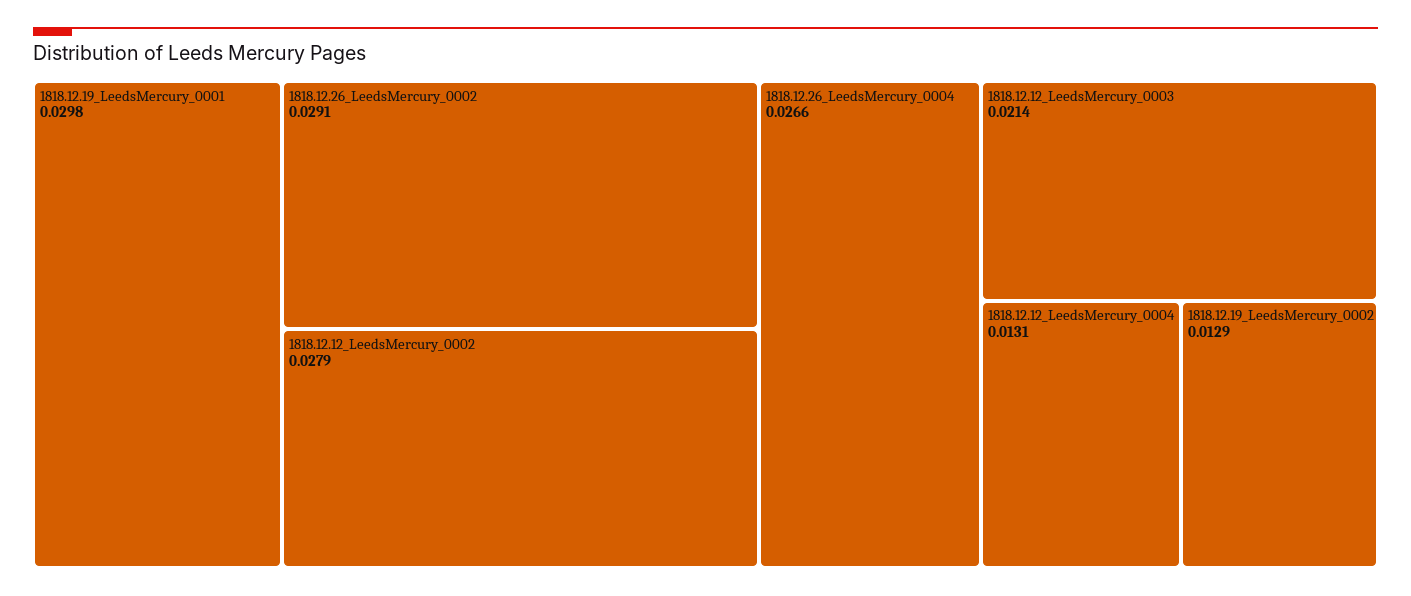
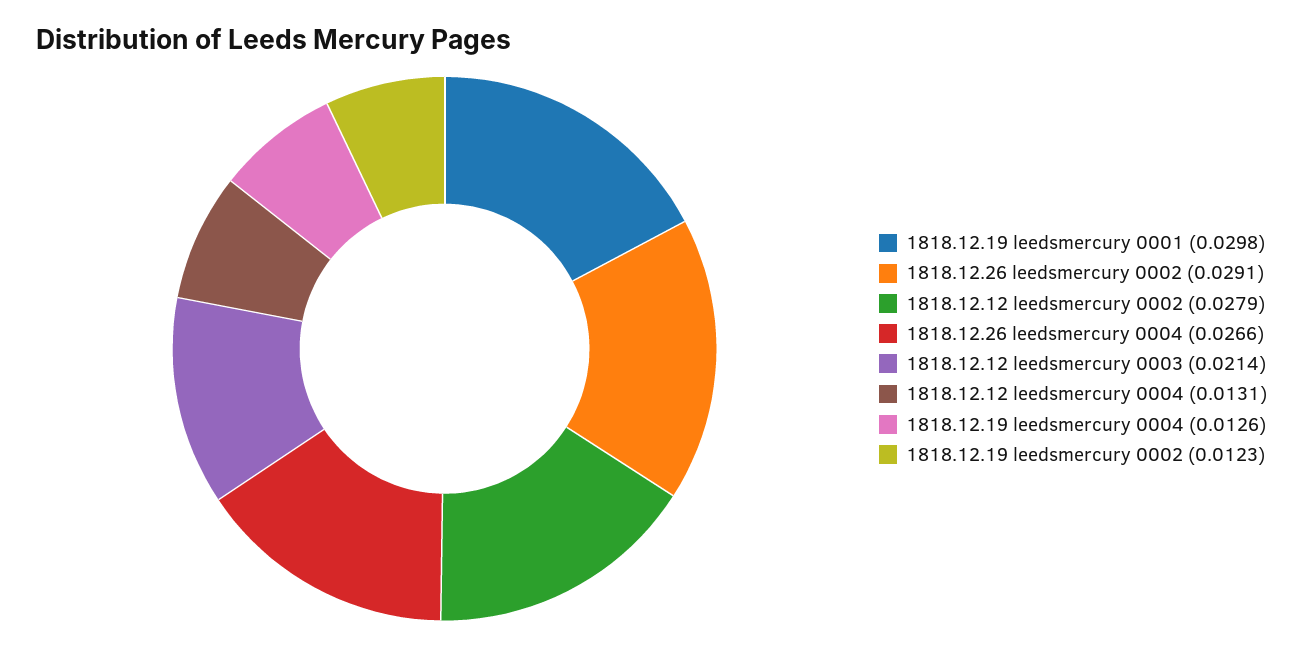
1818.12.19_LeedsMercury_0002: 0.0129 -> 0.0123
1818.12.19 leedsmercury 0004: none -> 0.0126

